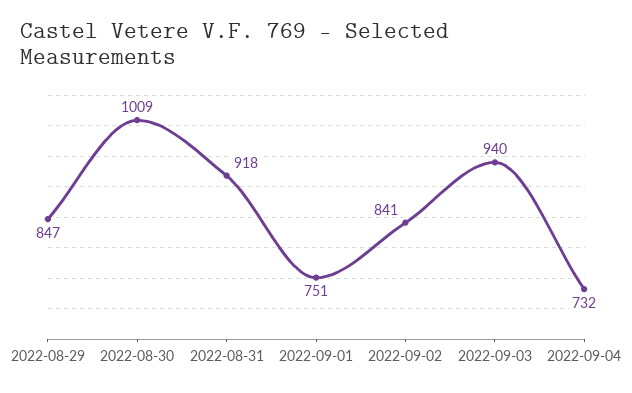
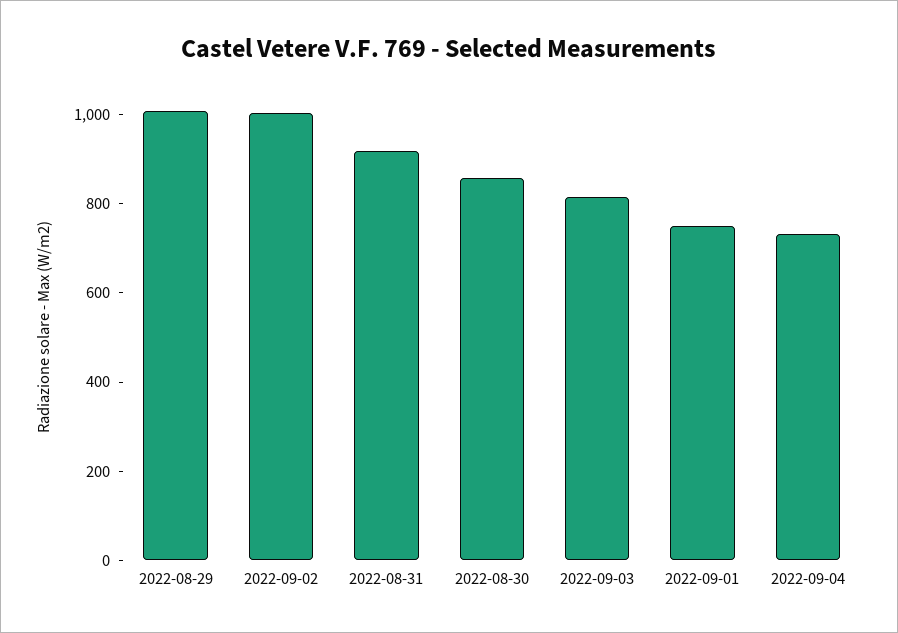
2022-08-29: 847 -> 1000
2022-08-30: 1009 -> 850
2022-09-02: 841 -> 1000
2022-09-03: 940 -> 800

